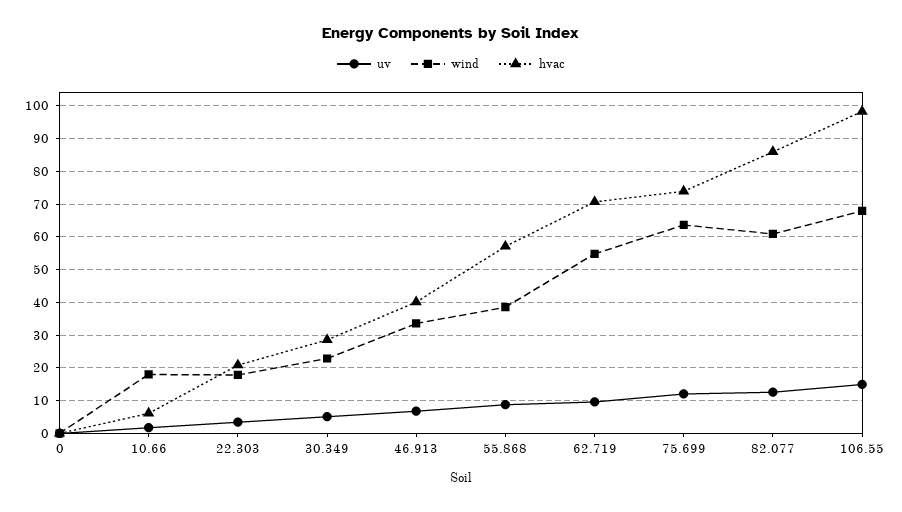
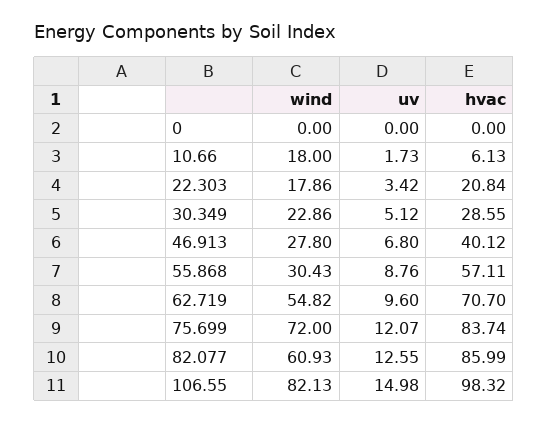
wind, 46.913: 34 -> 27.8
wind, 55.868: 38 -> 30.43
wind, 75.699: 64 -> 72
hvac, 75.699: 74 -> 83.74
wind, 106.55: 68 -> 82.13

